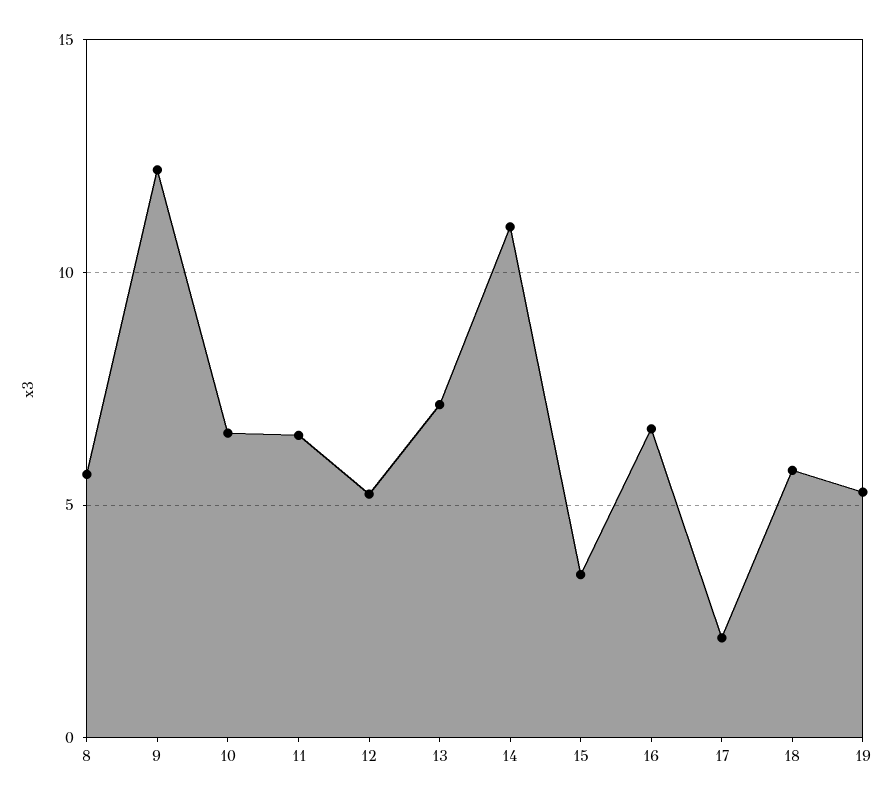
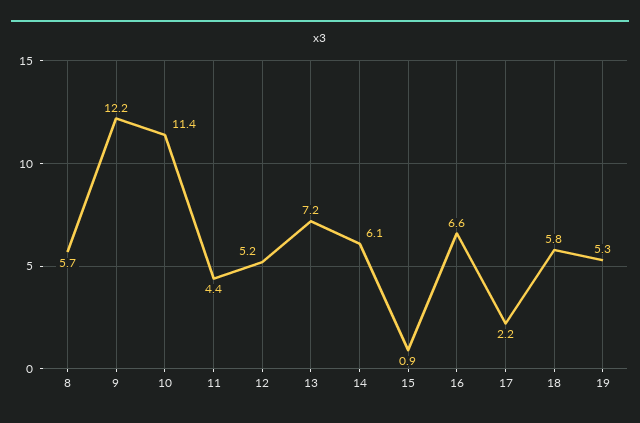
10: 6.5 -> 11.4
11: 6.5 -> 4.4
14: 11 -> 6.1
15: 3.5 -> 0.9

